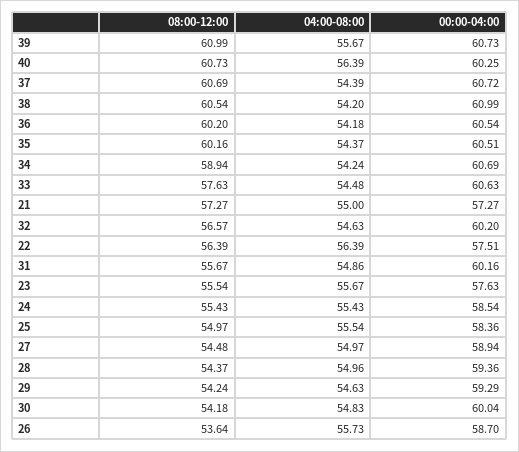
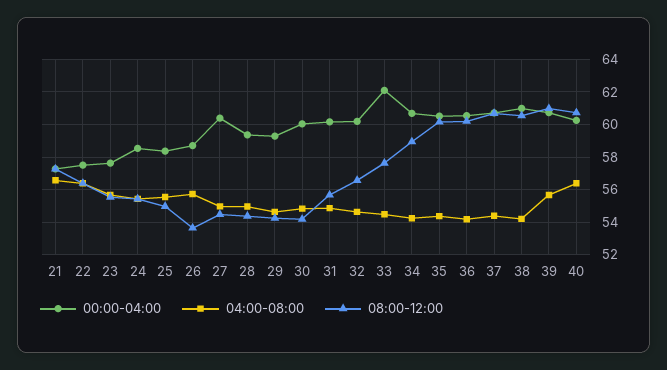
00:00-04:00, 33: 60.63 -> 62
04:00-08:00, 21: 55 -> 56.5
00:00-04:00, 27: 58.94 -> 60.5

